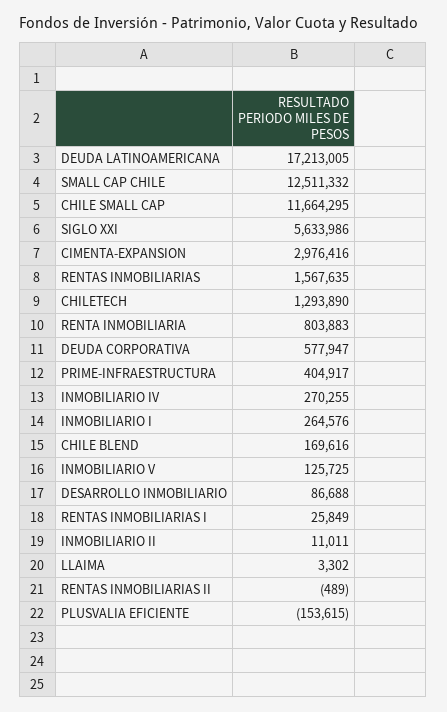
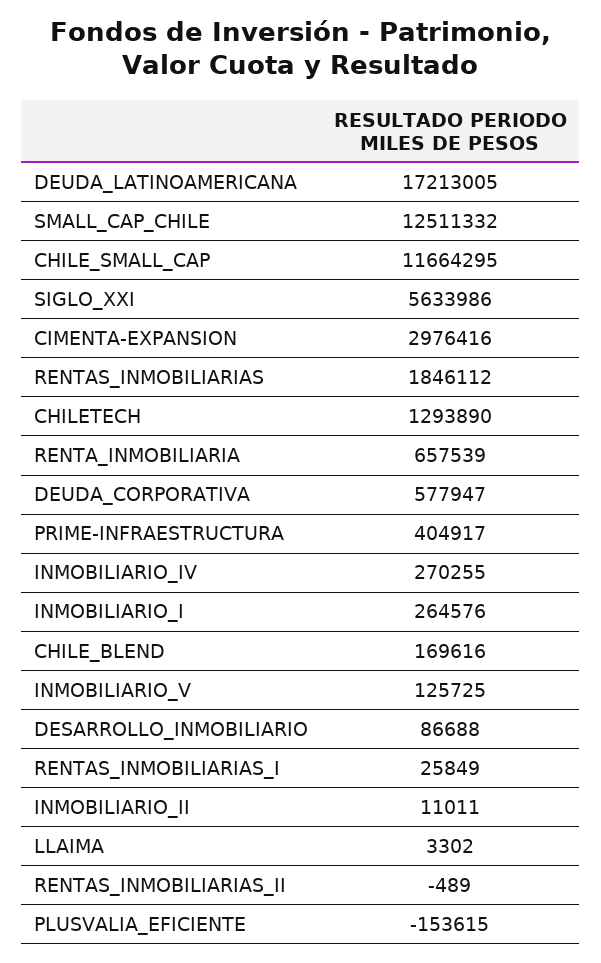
RENTAS INMOBILIARIAS: 1567635 -> 1846112
RENTA INMOBILIARIA: 803883 -> 657539

